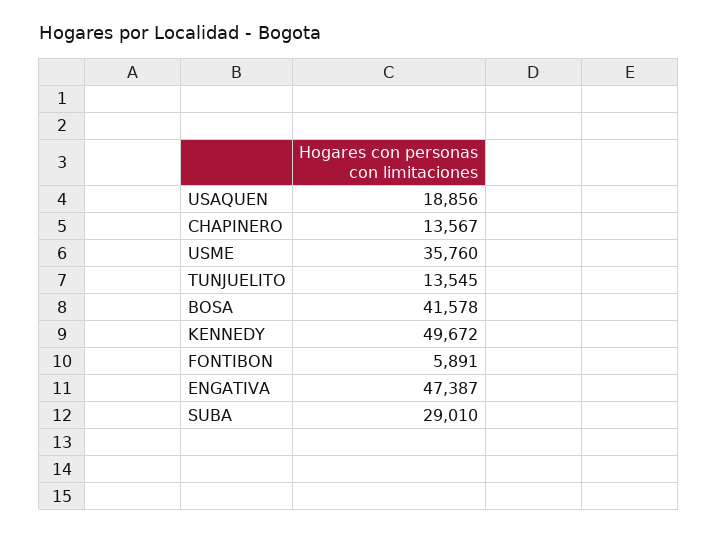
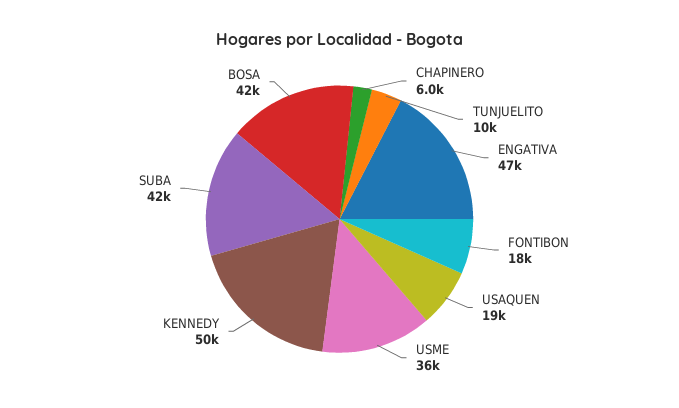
CHAPINERO: 13567 -> 6000
TUNJUELITO: 13545 -> 10000
FONTIBON: 5891 -> 18000
SUBA: 29010 -> 42000

